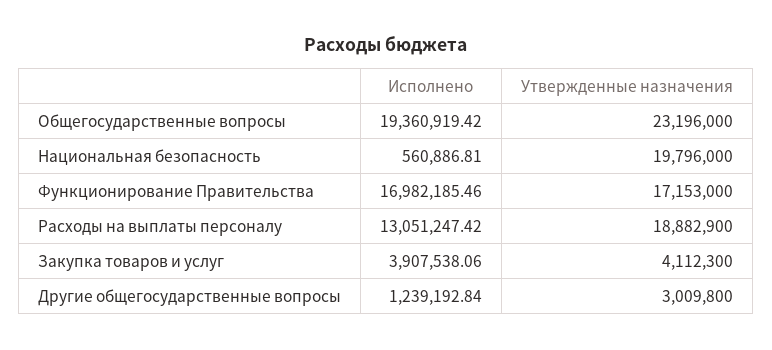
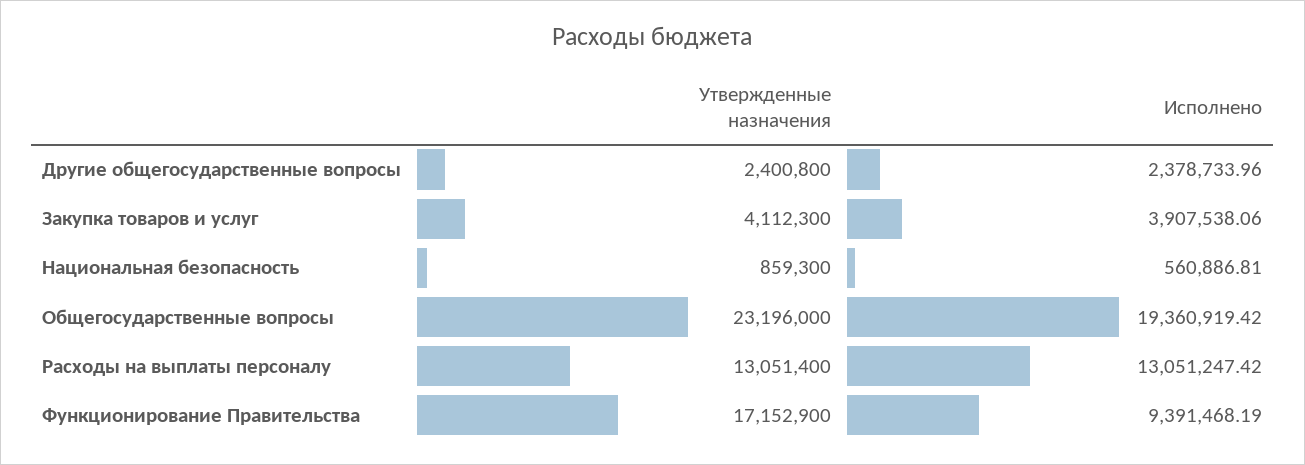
Утвержденные назначения, Национальная безопасность: 19796000 -> 859300
Исполнено, Функционирование Правительства: 16982185.46 -> 9391468.19
Утвержденные назначения, Функционирование Правительства: 17153000 -> 17152900
Утвержденные назначения, Расходы на выплаты персоналу: 18882900 -> 13051400
Исполнено, Другие общегосударственные вопросы: 1239192.84 -> 2378733.96
Утвержденные назначения, Другие общегосударственные вопросы: 3009800 -> 2400800

